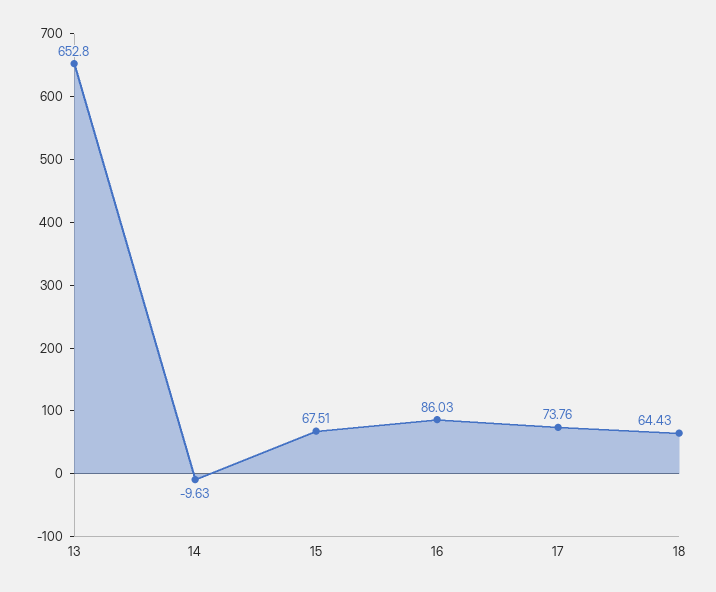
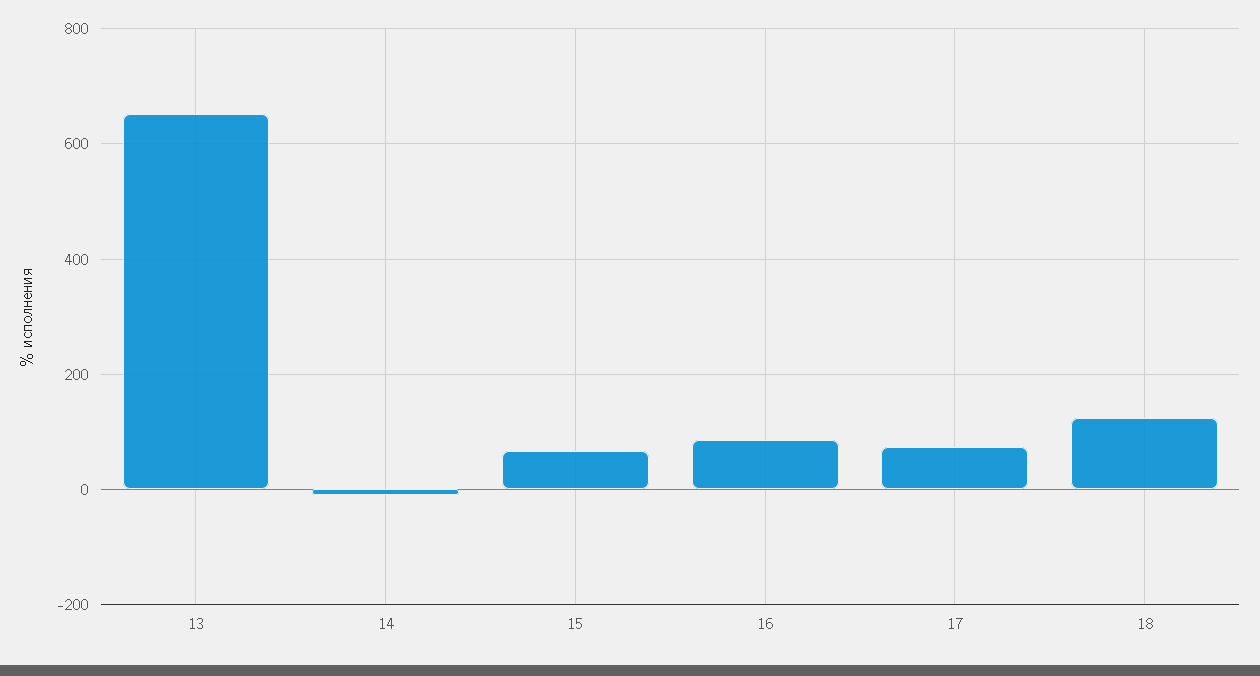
18: 64.43 -> 120

